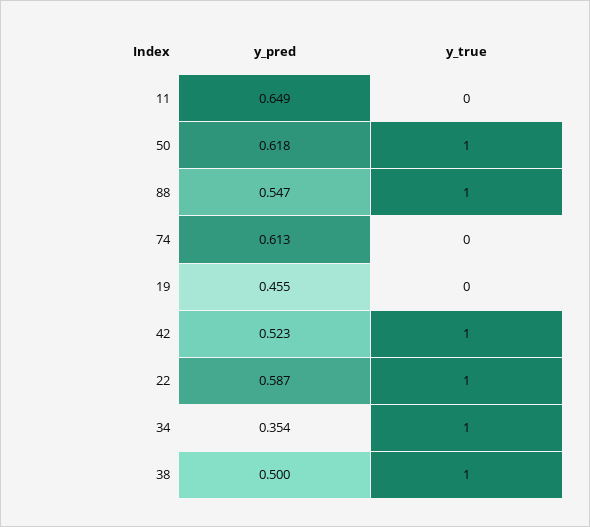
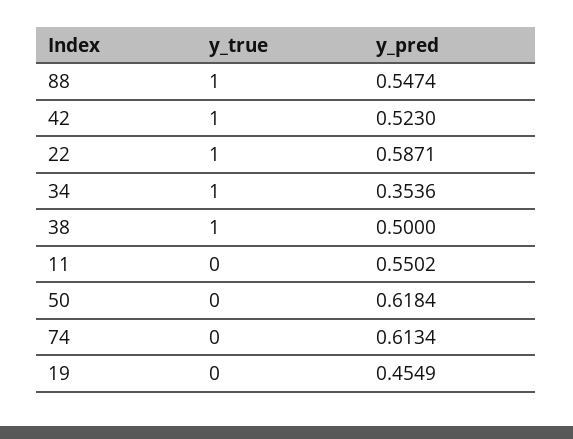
y_pred, 11: 0.649 -> 0.5502
y_true, 50: 1 -> 0

